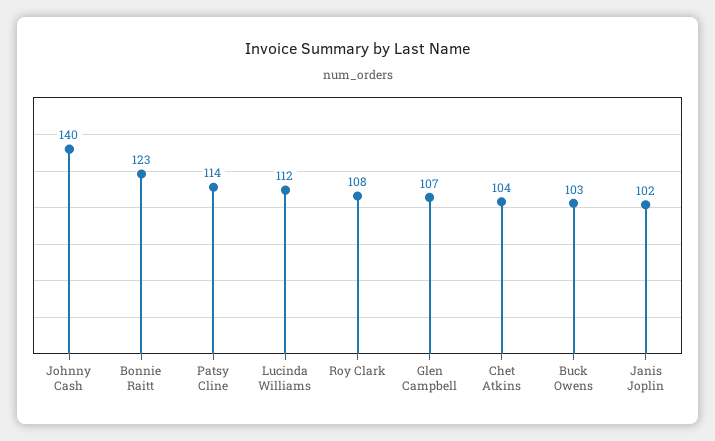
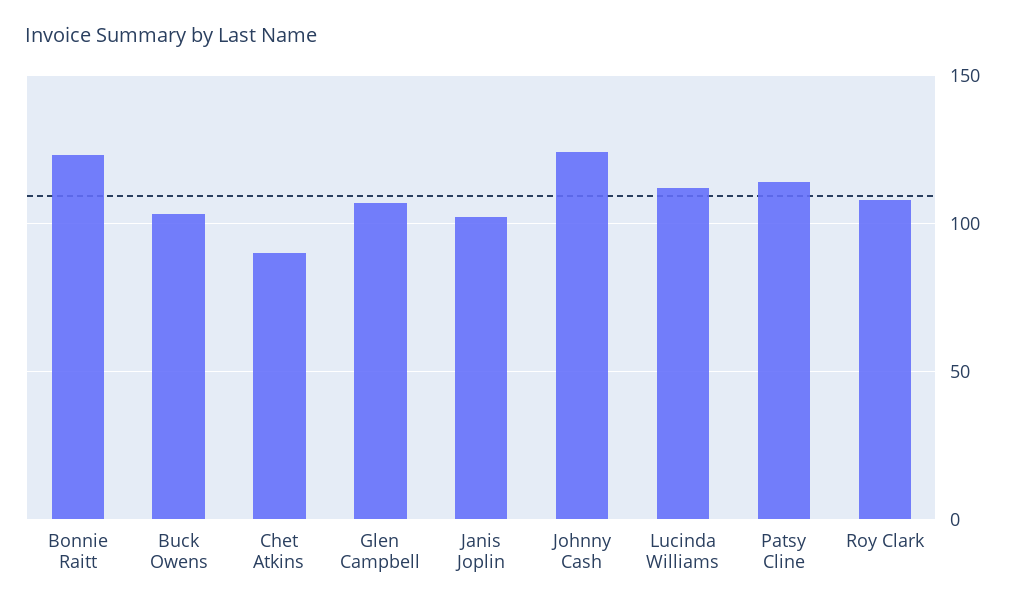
Johnny Cash: 140 -> 125
Chet Atkins: 104 -> 90

